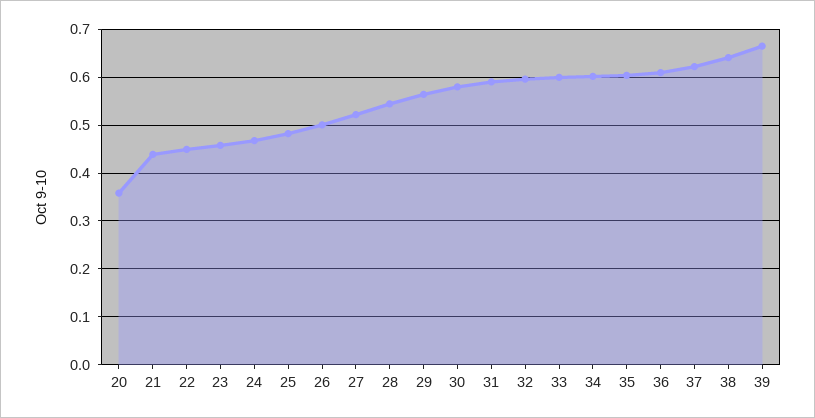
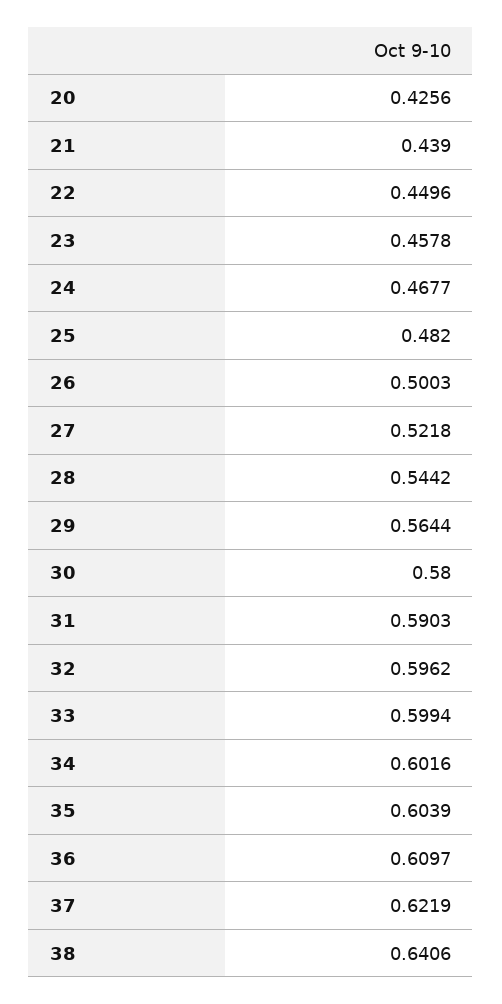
20: 0.36 -> 0.4256
39: 0.66 -> none

